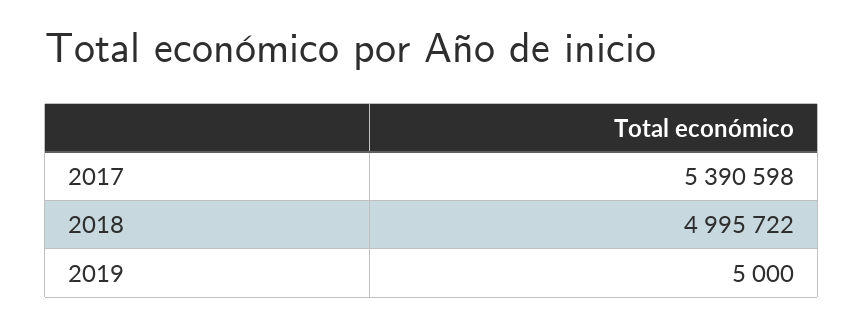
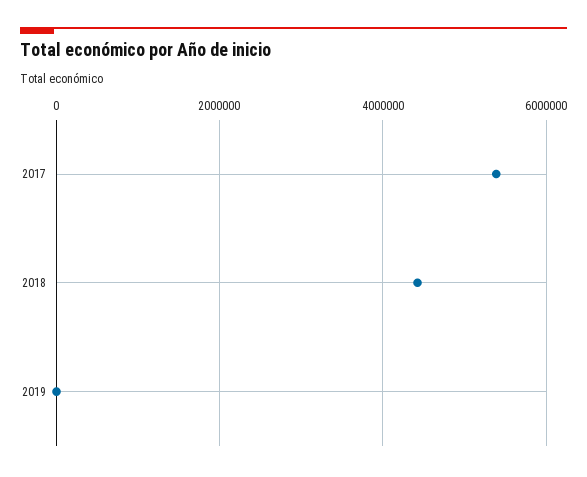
2018: 4995722 -> 4400000

